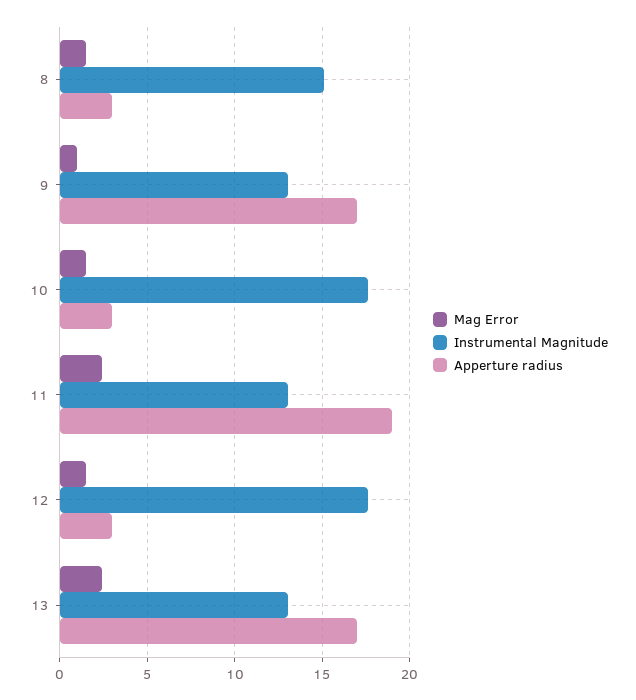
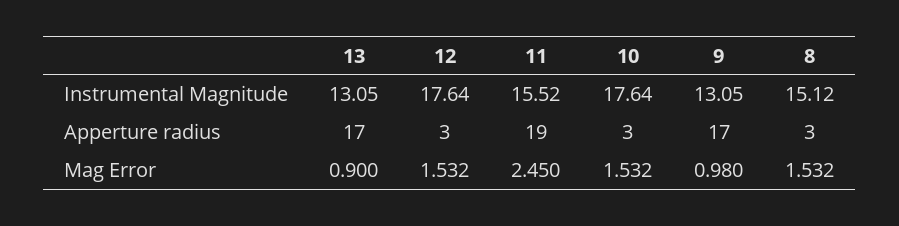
Instrumental Magnitude, 11: 13 -> 15.52
Mag Error, 13: 2.5 -> 0.9

